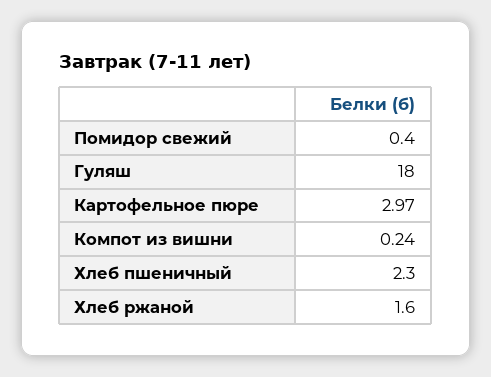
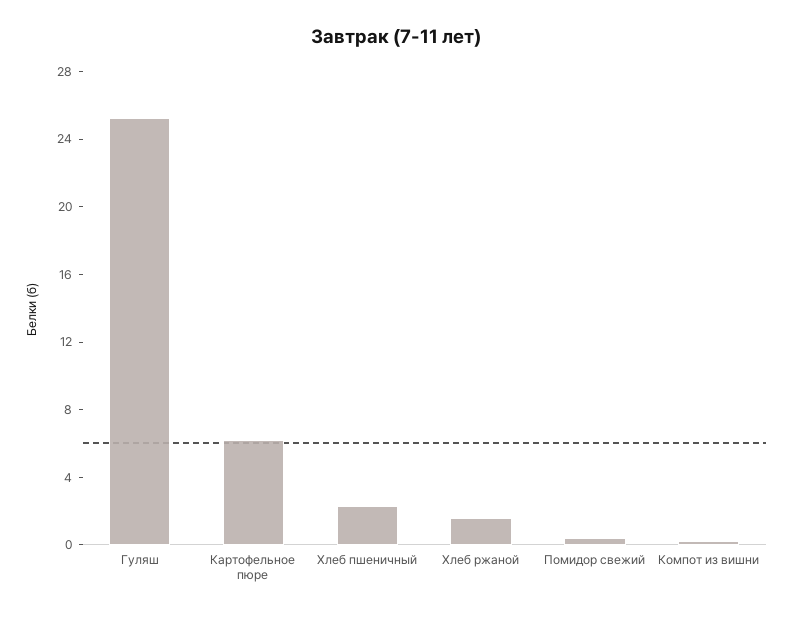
Гуляш: 18 -> 25
Картофельное пюре: 2.97 -> 6

